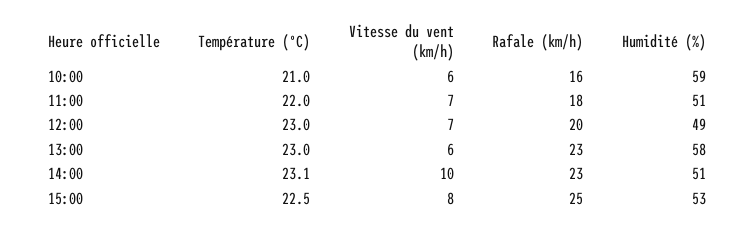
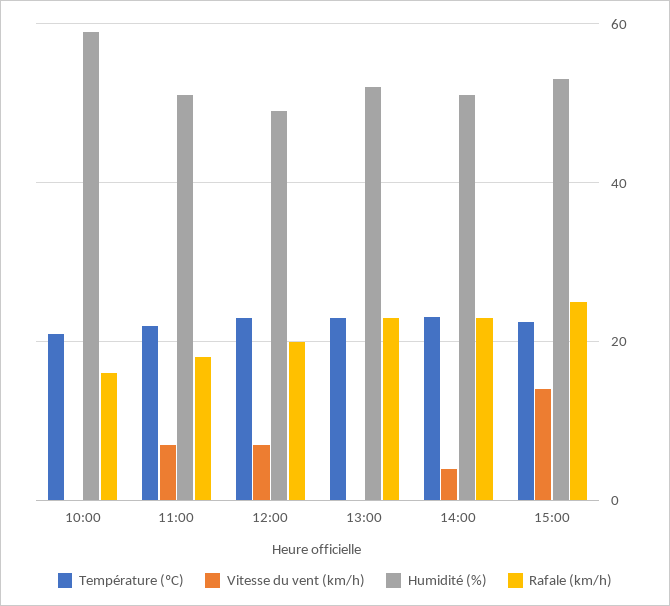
Vitesse du vent (km/h), 10:00: 6 -> 0
Vitesse du vent (km/h), 13:00: 6 -> 0
Humidité (%), 13:00: 58 -> 52
Vitesse du vent (km/h), 14:00: 10 -> 4
Vitesse du vent (km/h), 15:00: 8 -> 14

